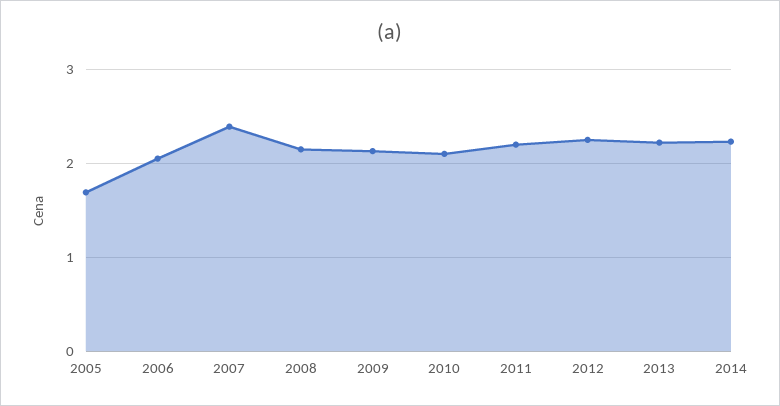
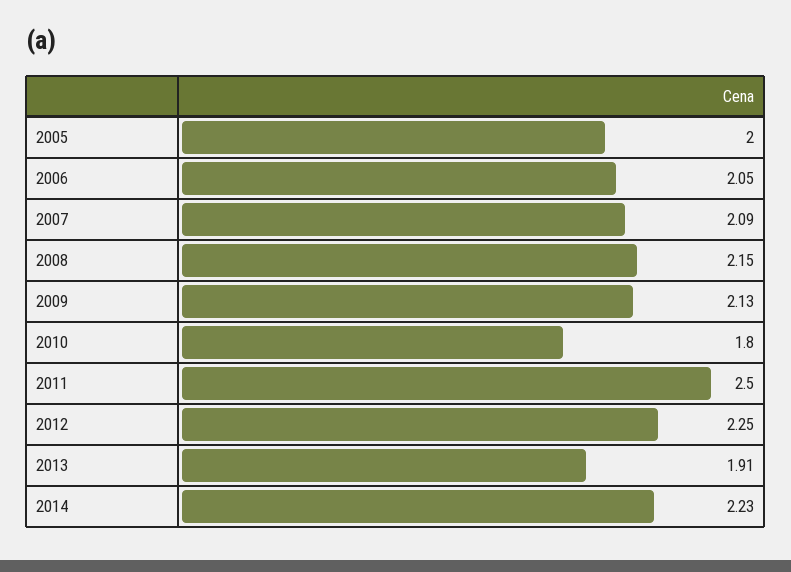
2005: 1.7 -> 2
2007: 2.4 -> 2.09
2010: 2.1 -> 1.8
2011: 2.2 -> 2.5
2013: 2.2 -> 1.91

